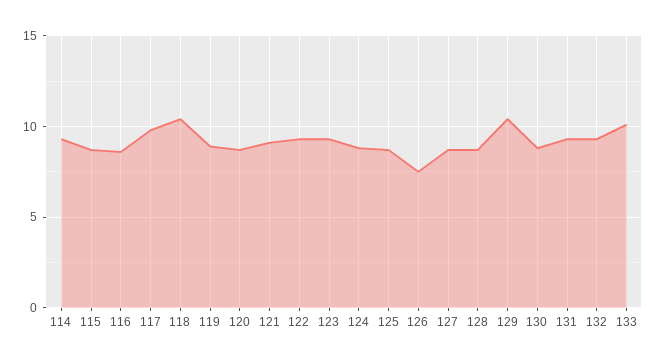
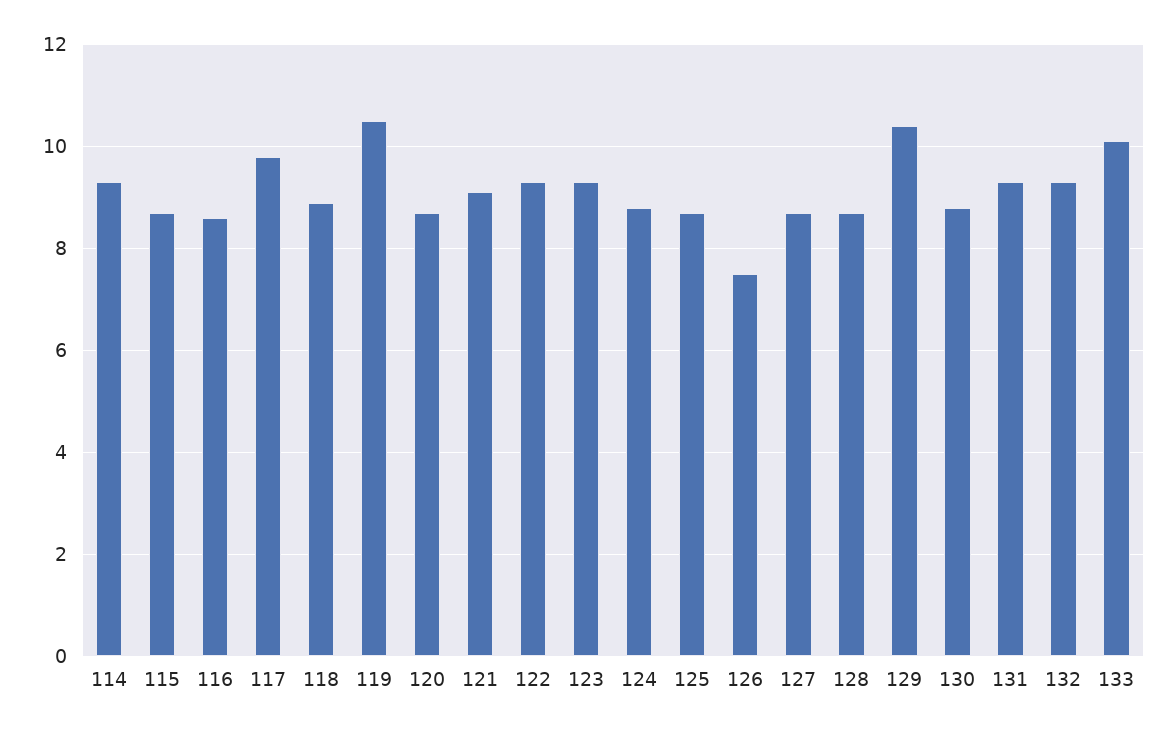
118: 10.5 -> 9
119: 9 -> 10.5

